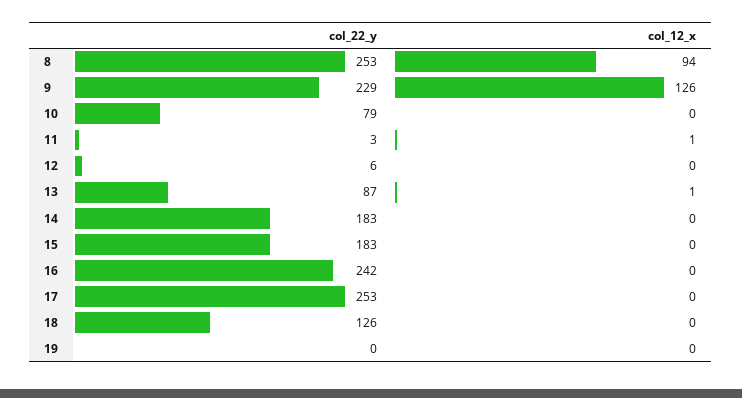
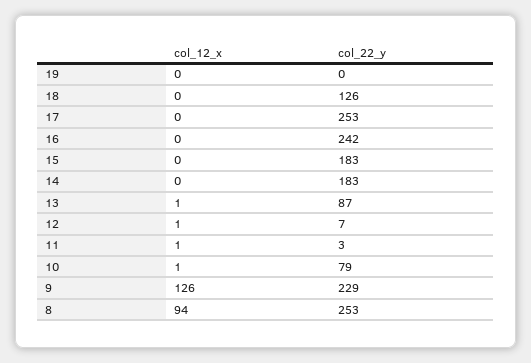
col_12_x, 10: 0 -> 1
col_22_y, 12: 6 -> 7
col_12_x, 12: 0 -> 1

